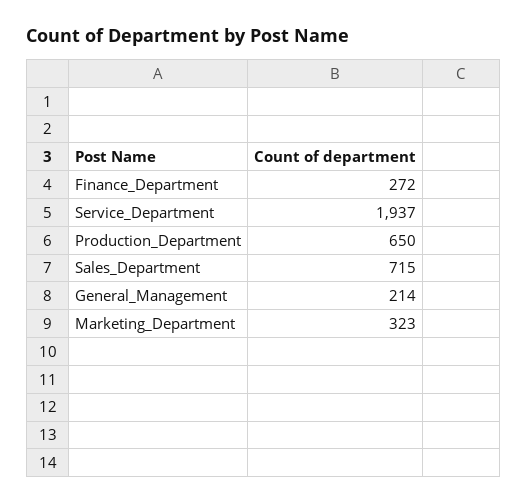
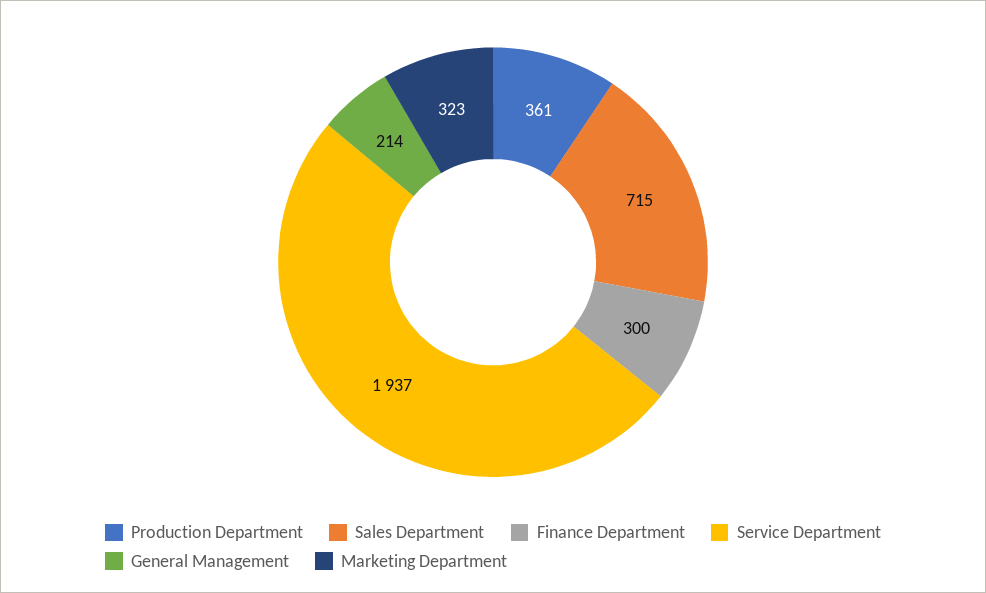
Finance_Department: 272 -> 300
Production_Department: 650 -> 361

